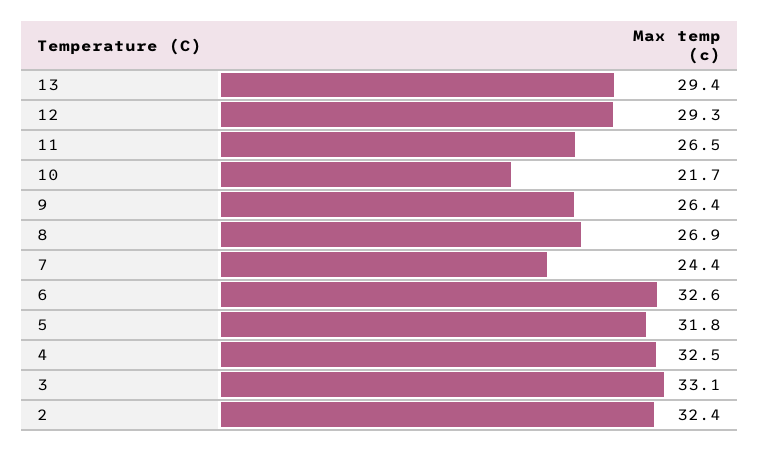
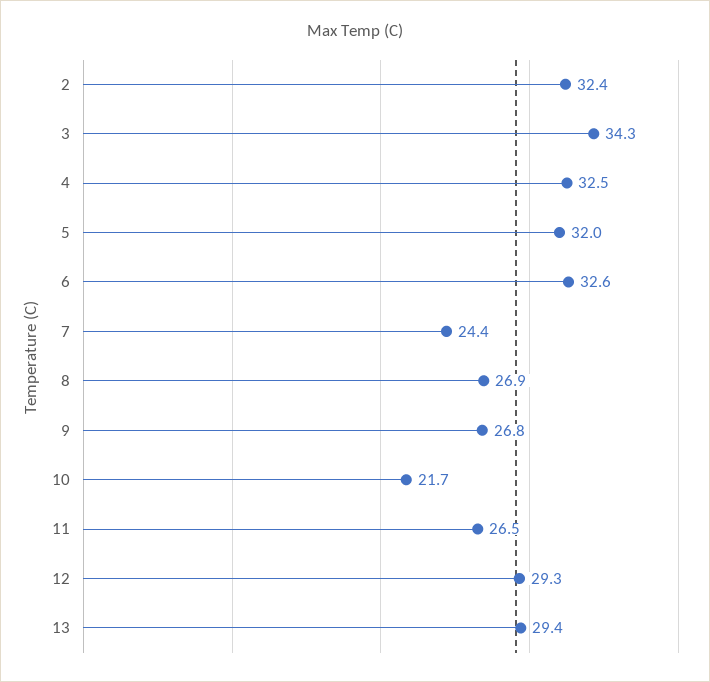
9: 26.4 -> 26.8
5: 31.8 -> 32
3: 33.1 -> 34.3

